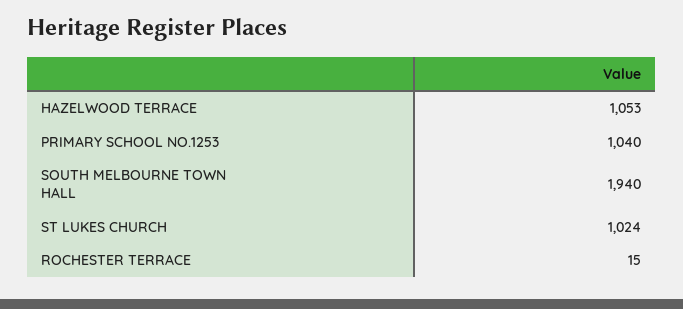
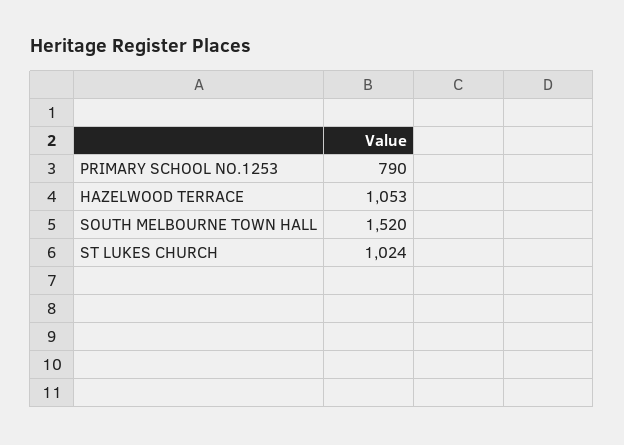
PRIMARY SCHOOL NO.1253: 1040 -> 790
SOUTH MELBOURNE TOWN HALL: 1940 -> 1520
ROCHESTER TERRACE: 15 -> none

